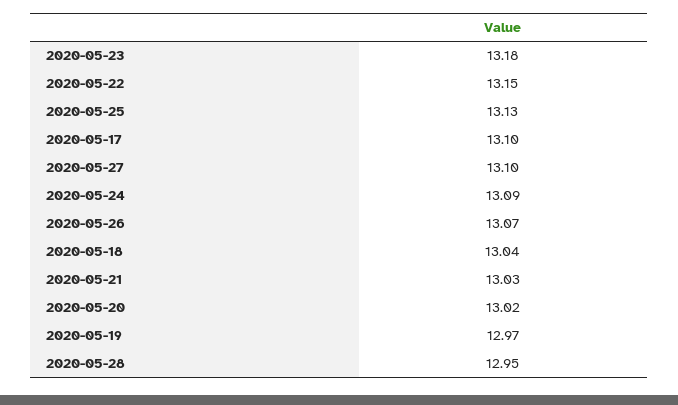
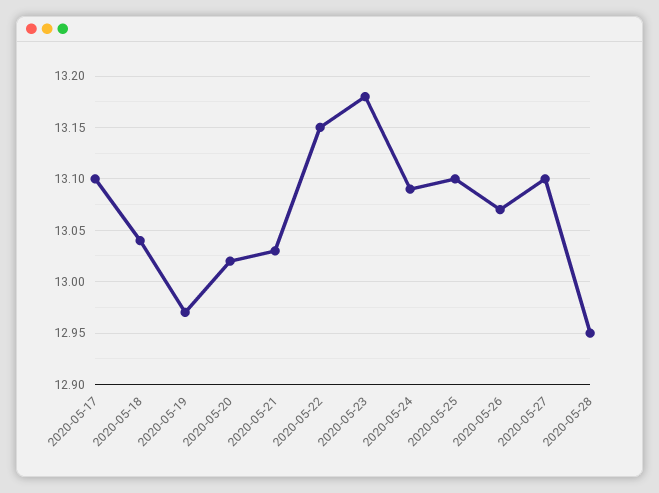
2020-05-25: 13.13 -> 13.1

